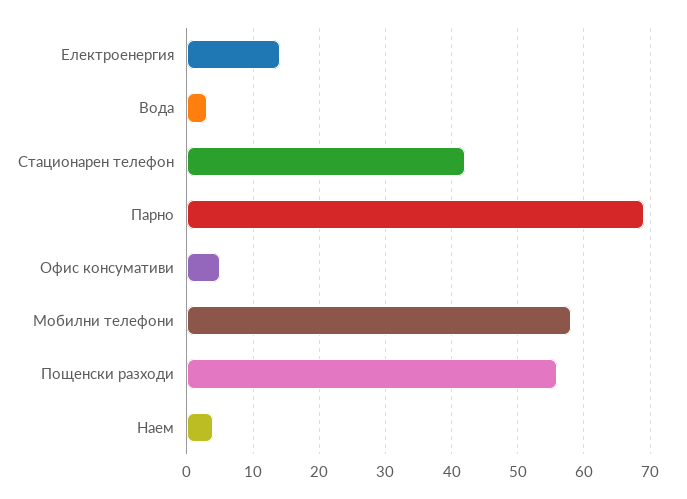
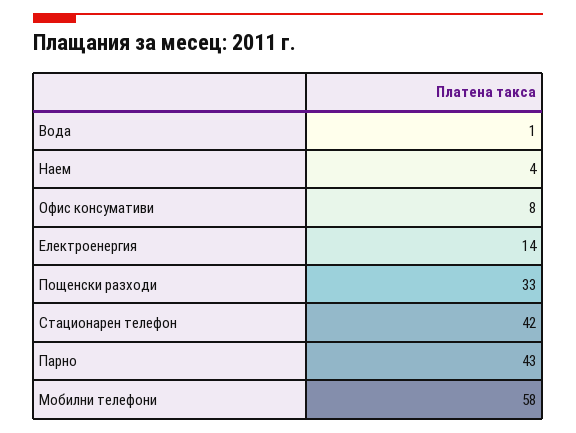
Вода: 3 -> 1
Парно: 69 -> 43
Офис консумативи: 5 -> 8
Пощенски разходи: 56 -> 33

